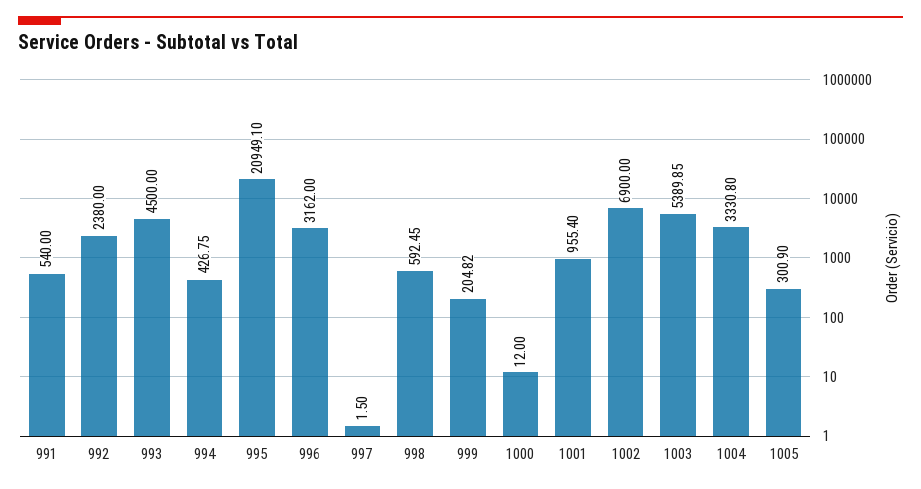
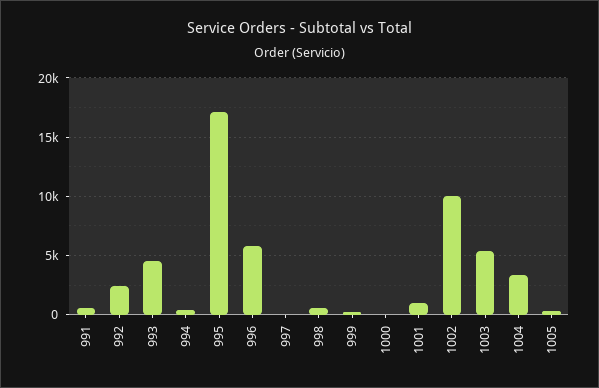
995: 20949.1 -> 17000
996: 3162 -> 6000
1002: 6900 -> 10000

